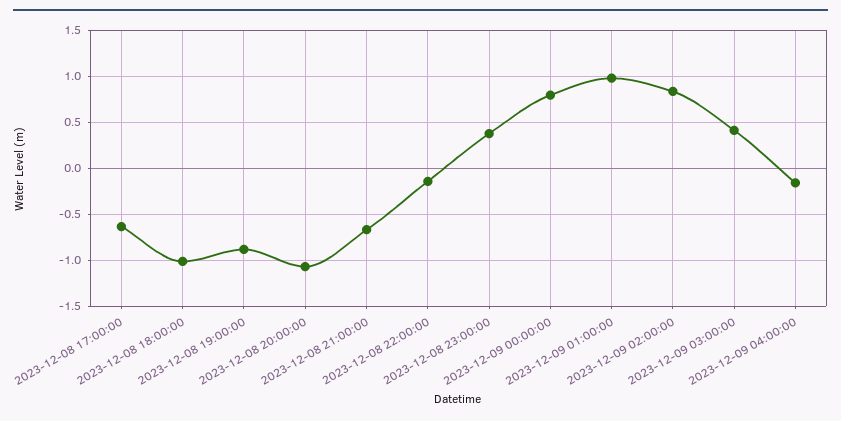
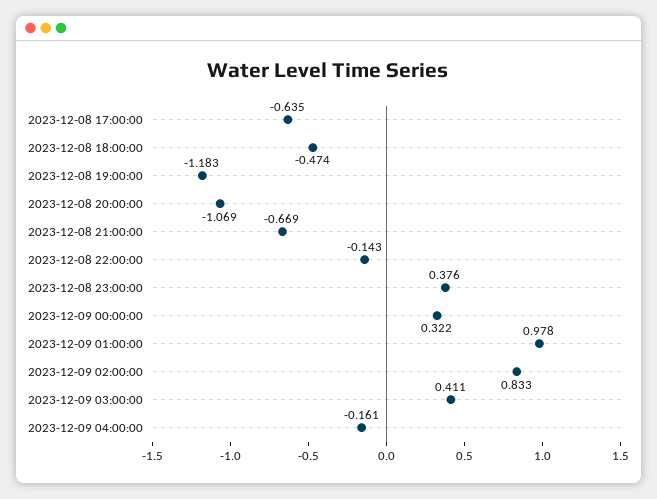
2023-12-08 18:00:00: -1 -> -0.474
2023-12-08 19:00:00: -0.9 -> -1.183
2023-12-09 00:00:00: 0.8 -> 0.322

